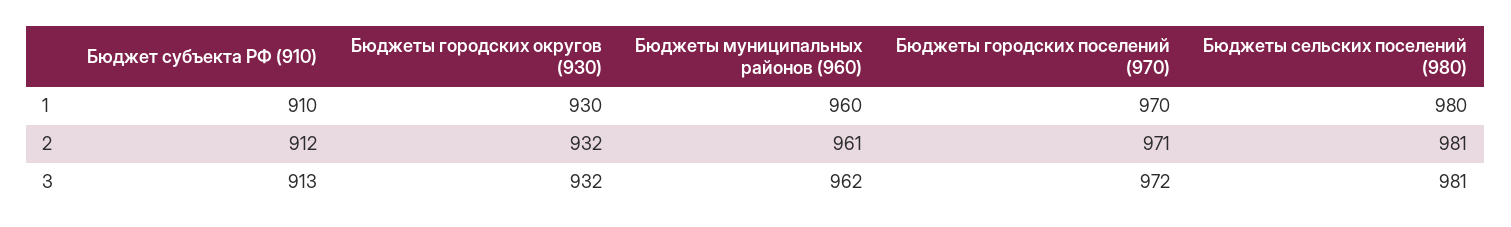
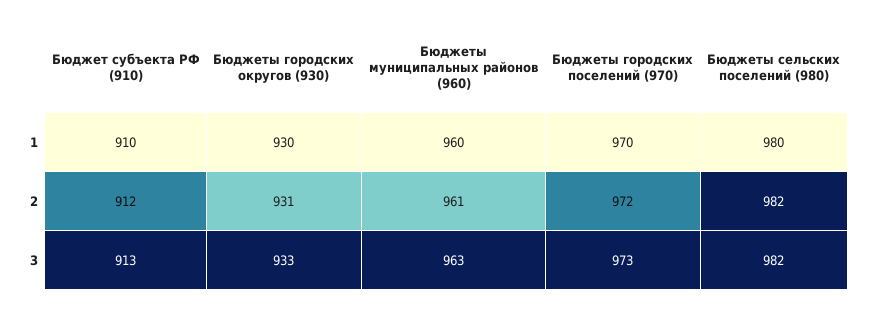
Бюджеты городских округов (930), 2: 932 -> 931
Бюджеты городских поселений (970), 2: 971 -> 972
Бюджеты сельских поселений (980), 2: 981 -> 982
Бюджеты городских округов (930), 3: 932 -> 933
Бюджеты муниципальных районов (960), 3: 962 -> 963
Бюджеты городских поселений (970), 3: 972 -> 973
Бюджеты сельских поселений (980), 3: 981 -> 982

